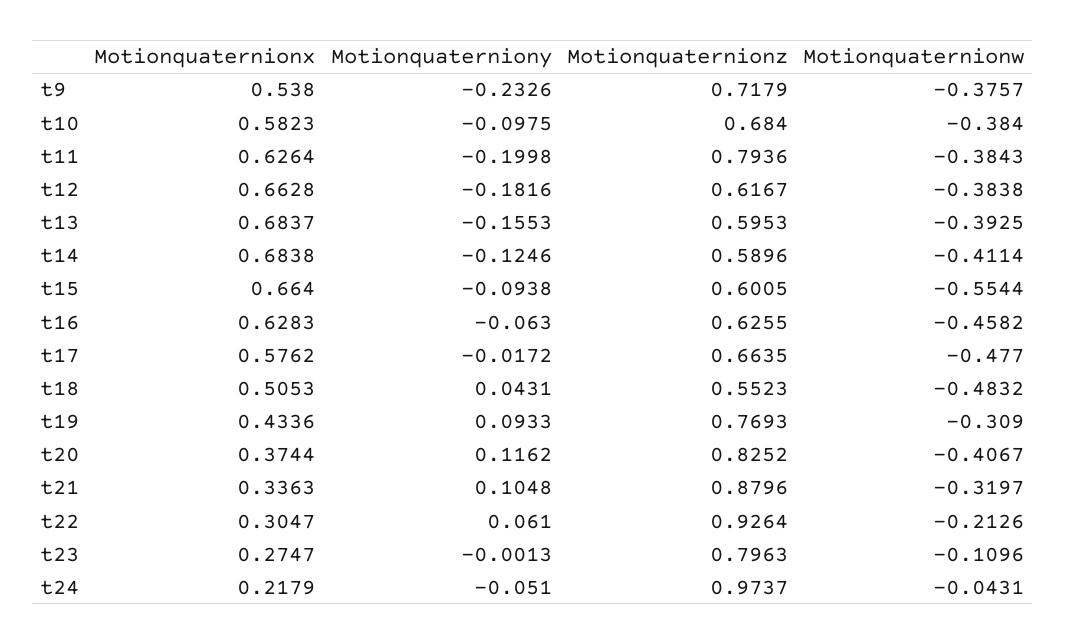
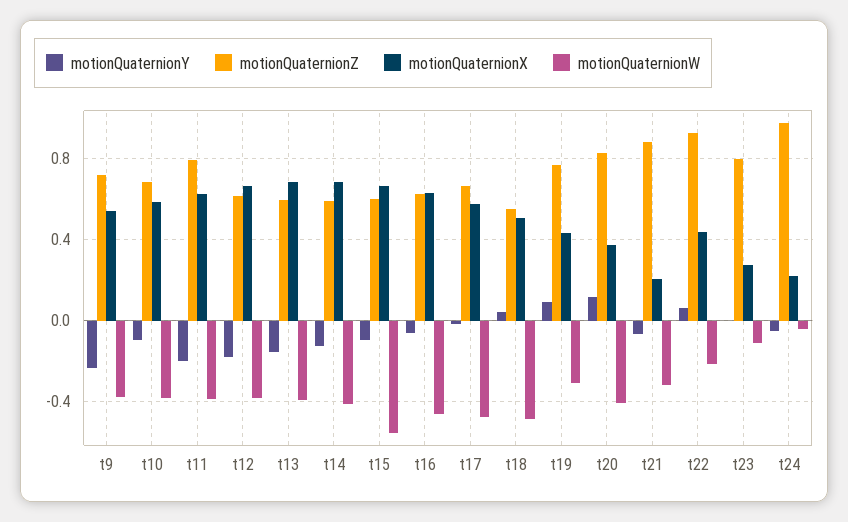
Motionquaternionx, t21: 0.3363 -> 0.2
Motionquaterniony, t21: 0.1048 -> -0.05
Motionquaternionx, t22: 0.3047 -> 0.45

